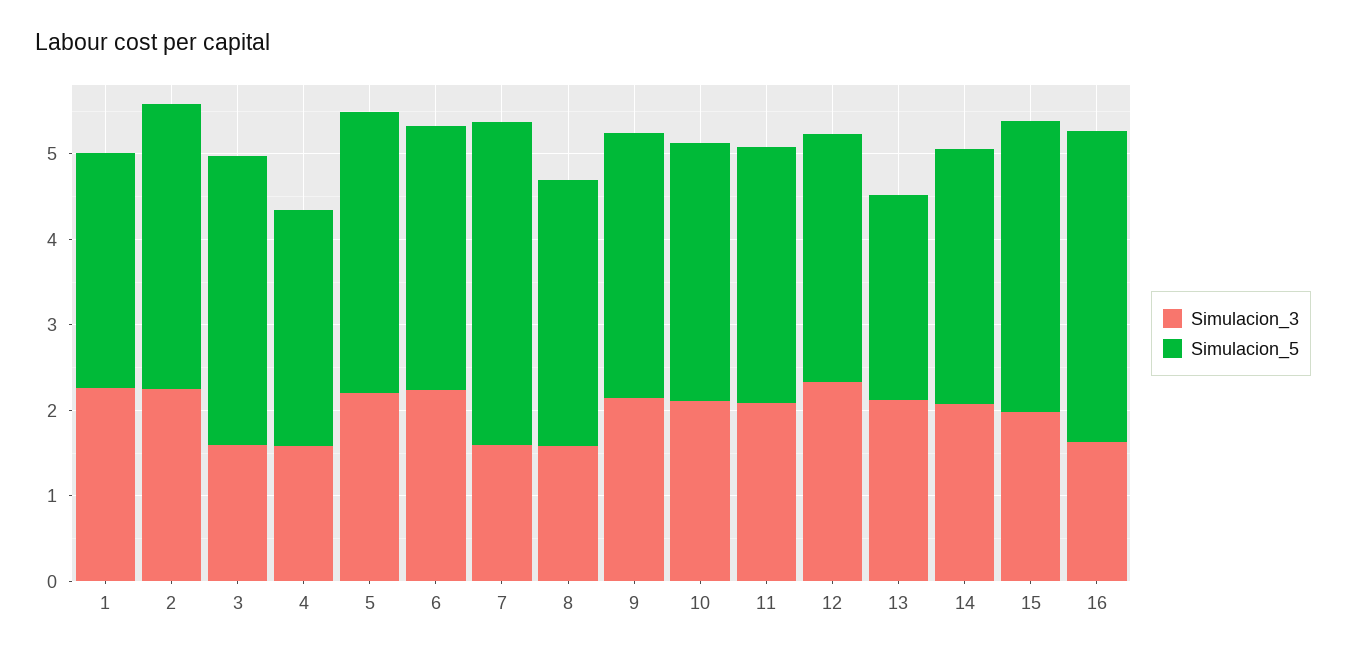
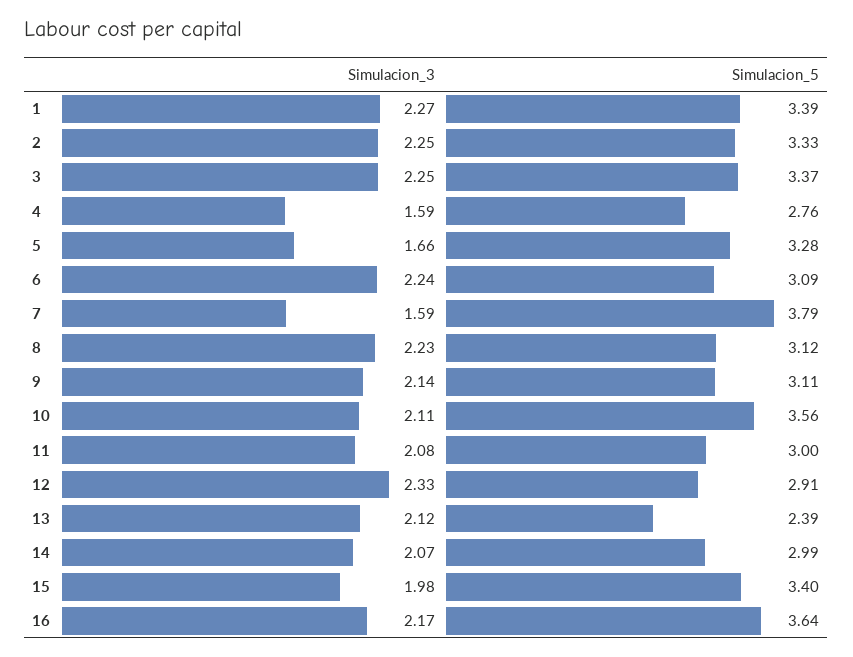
Simulacion_5, 1: 2.8 -> 3.39
Simulacion_3, 3: 1.6 -> 2.25
Simulacion_3, 5: 2.2 -> 1.66
Simulacion_3, 8: 1.6 -> 2.23
Simulacion_5, 10: 3 -> 3.56
Simulacion_3, 16: 1.6 -> 2.17

